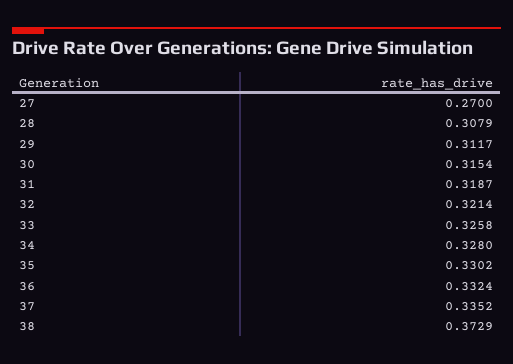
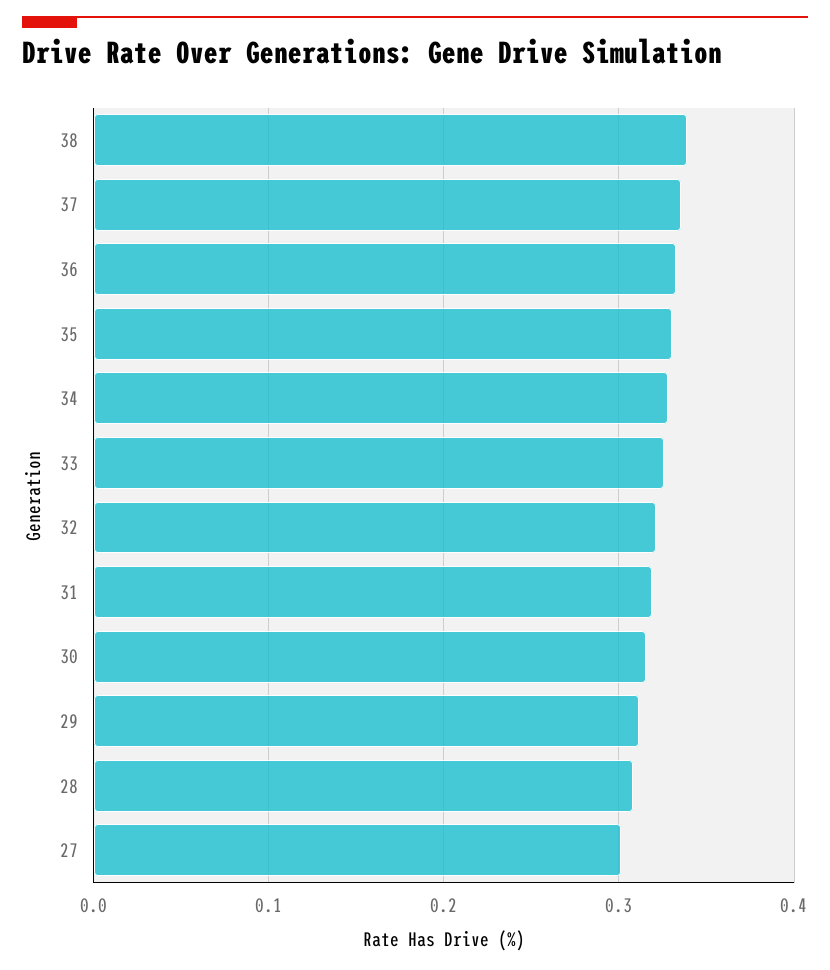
27: 0.27 -> 0.3
38: 0.3729 -> 0.34

